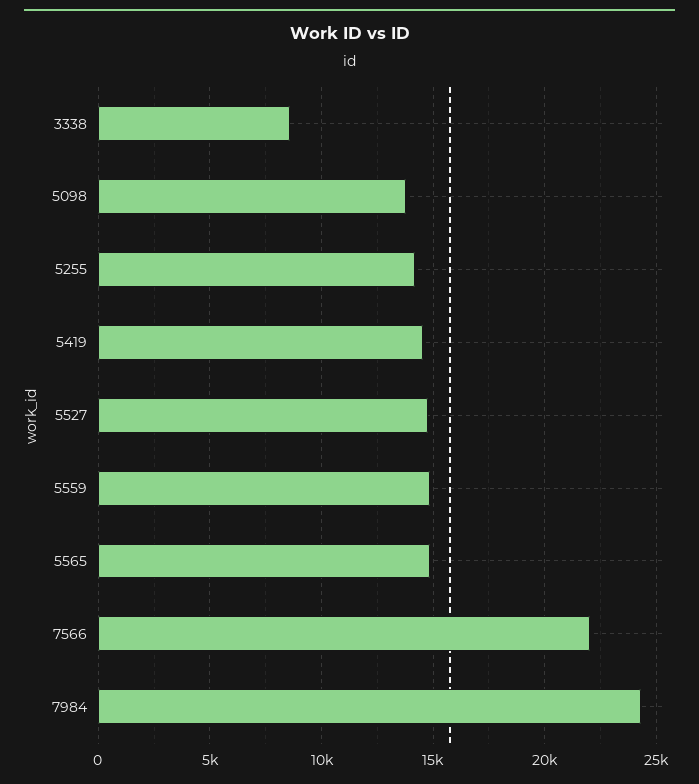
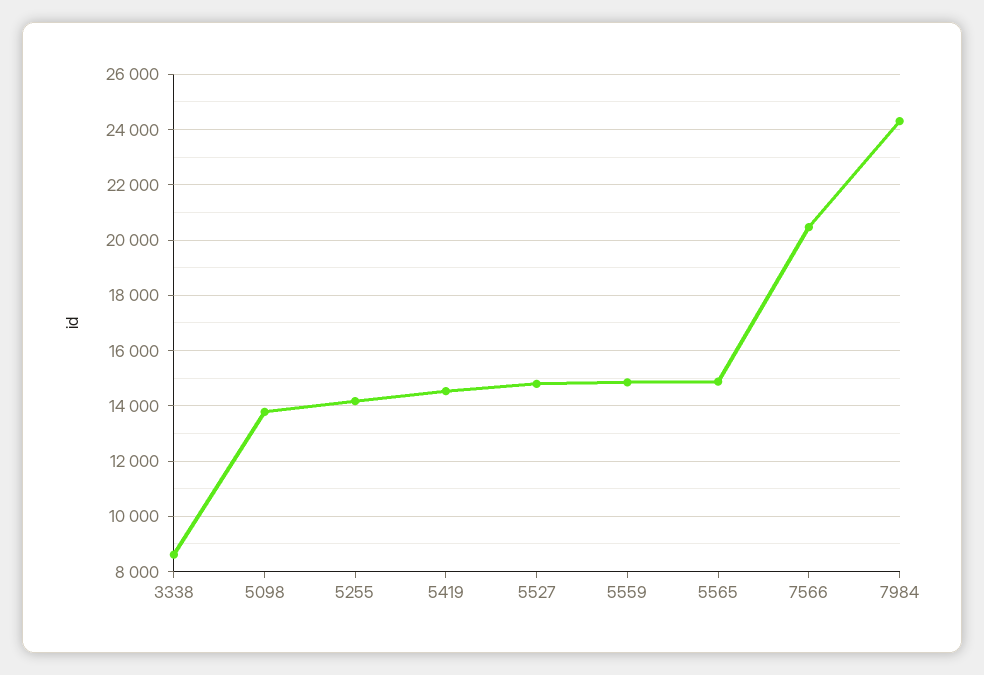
7566: 22000 -> 20500

